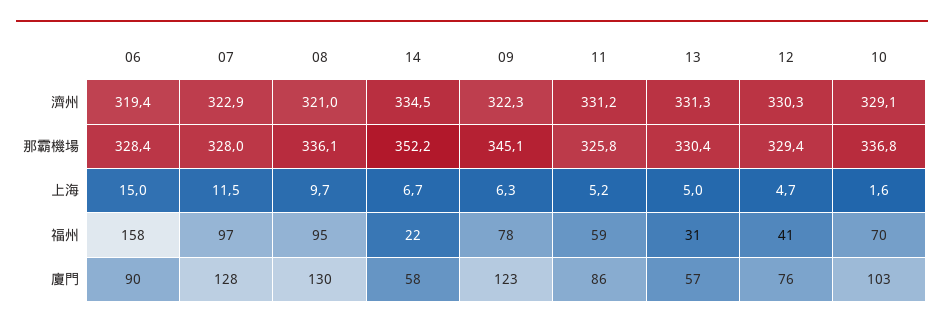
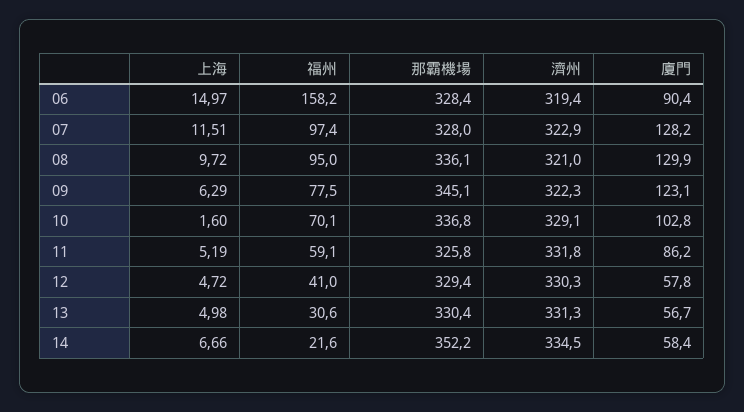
11, 濟州: 331.2 -> 331.8
12, 廈門: 76 -> 57.8

